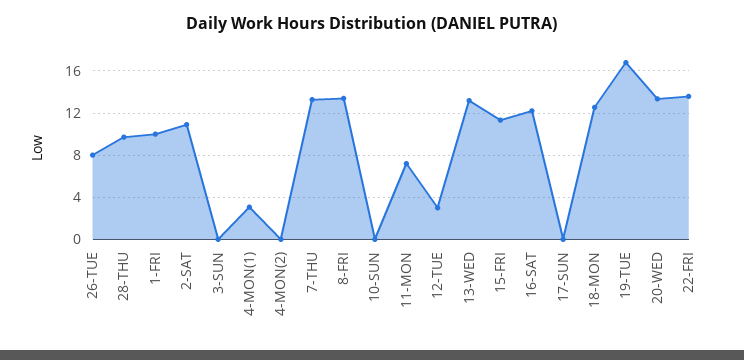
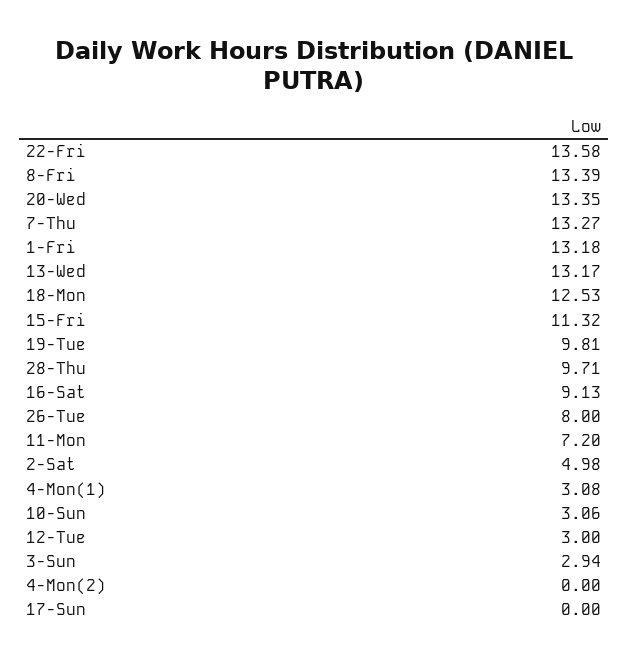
1-FRI: 10 -> 13.18
2-SAT: 11 -> 4.98
3-SUN: 0 -> 2.94
10-SUN: 0 -> 3.06
16-SAT: 12 -> 9.13
19-TUE: 17 -> 9.81

